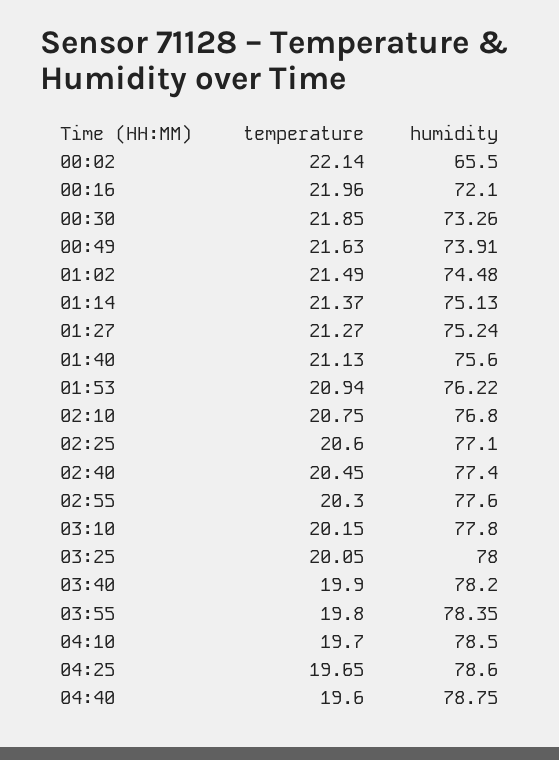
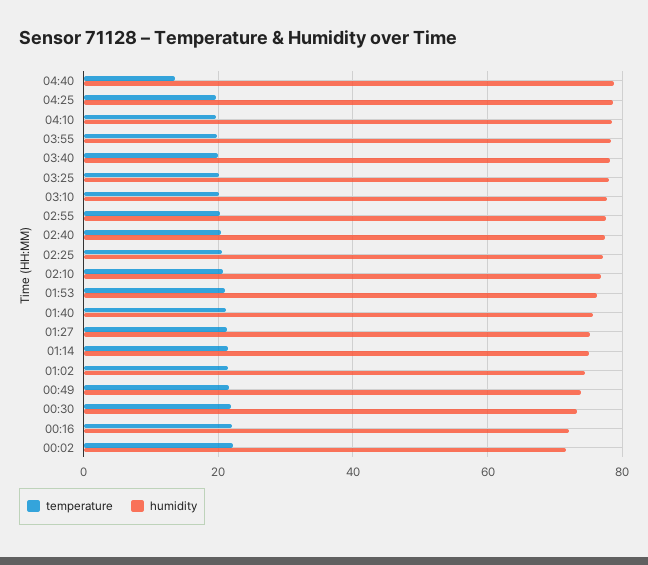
humidity, 00:02: 65.5 -> 72
temperature, 04:40: 19.6 -> 14

